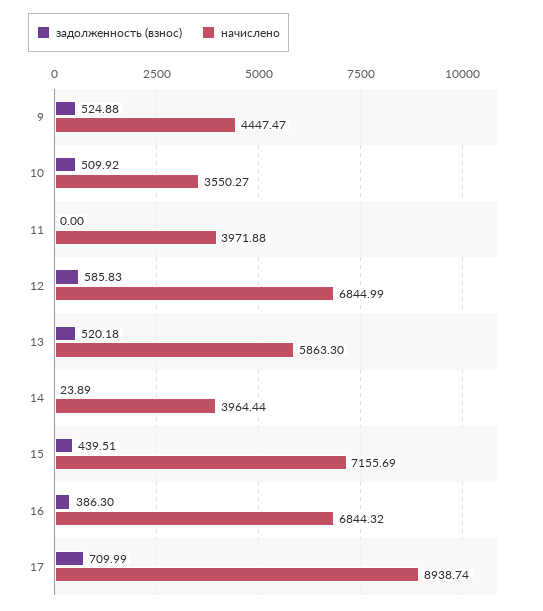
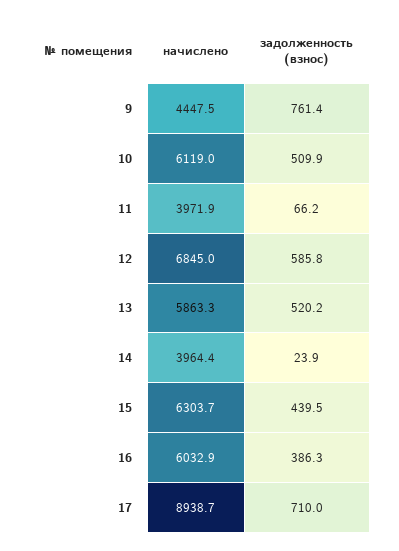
задолженность (взнос), 9: 524.88 -> 761.4
начислено, 10: 3550.27 -> 6119
задолженность (взнос), 11: 0 -> 66.2
начислено, 15: 7155.69 -> 6303.7
начислено, 16: 6844.32 -> 6032.9

